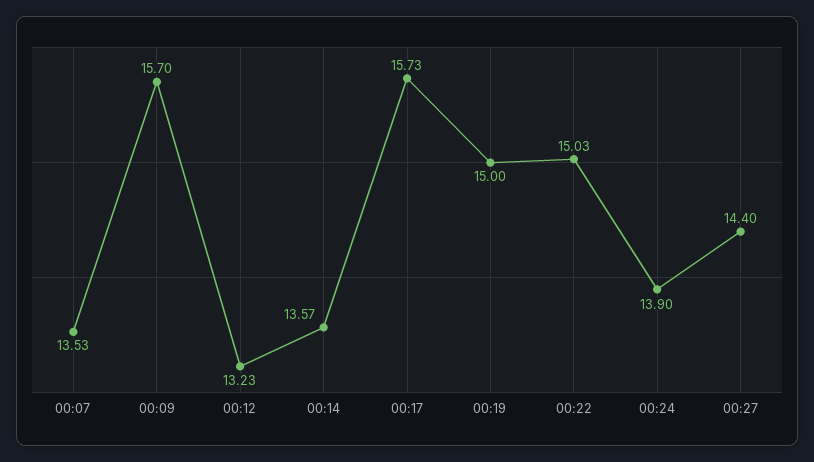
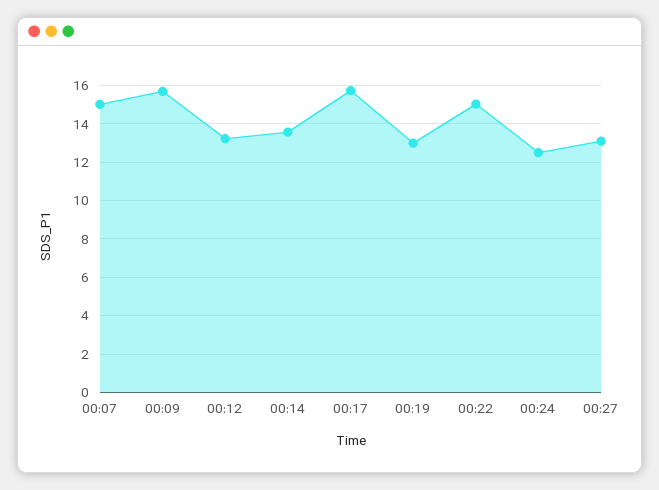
00:07: 13.53 -> 15
00:19: 15 -> 13
00:24: 13.9 -> 12.5
00:27: 14.4 -> 13

